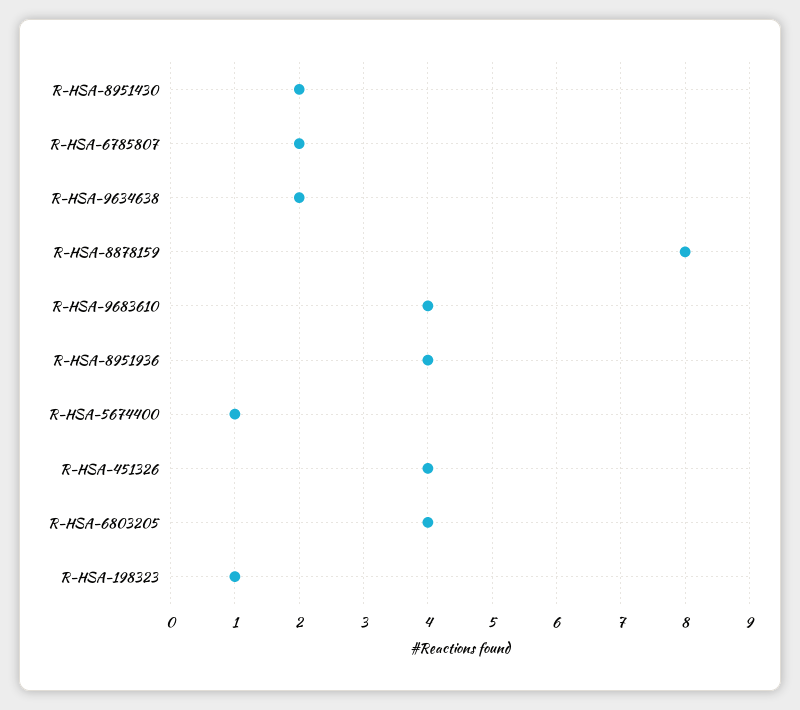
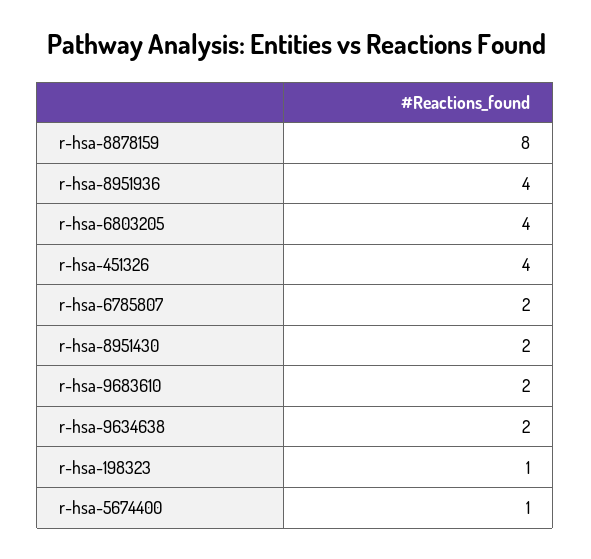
R-HSA-9683610: 4 -> 2

